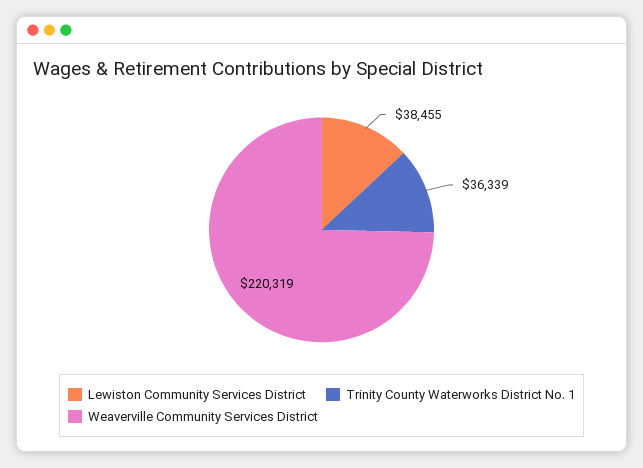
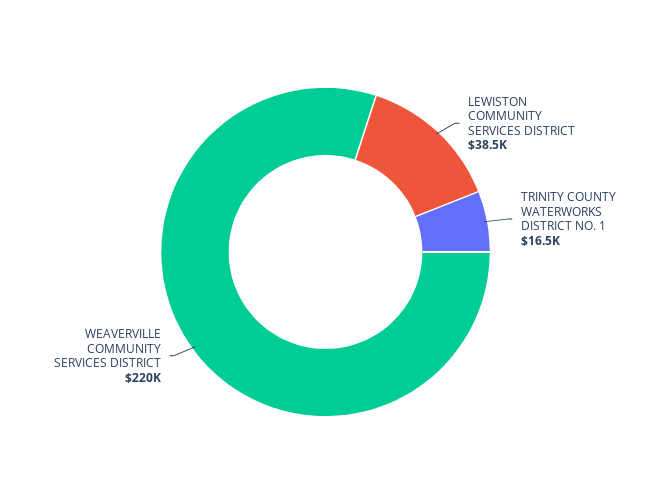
Trinity County Waterworks District No. 1: 36339 -> 16500

